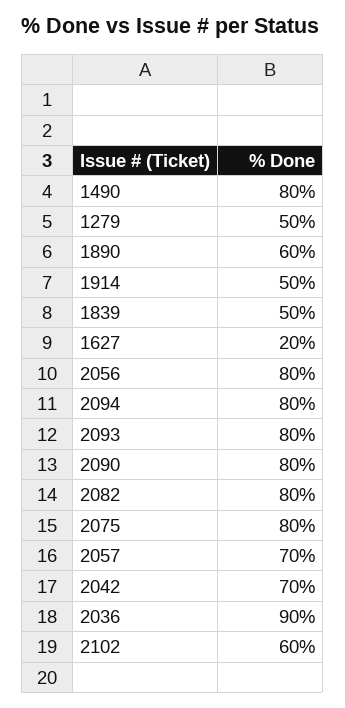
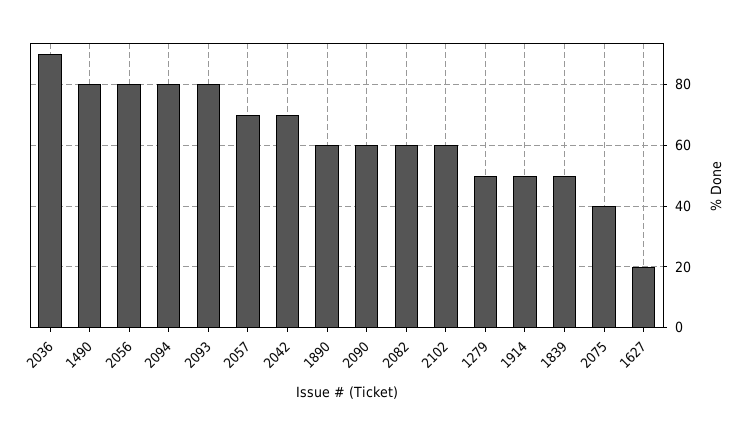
2090: 80 -> 60
2082: 80 -> 60
2075: 80 -> 40

